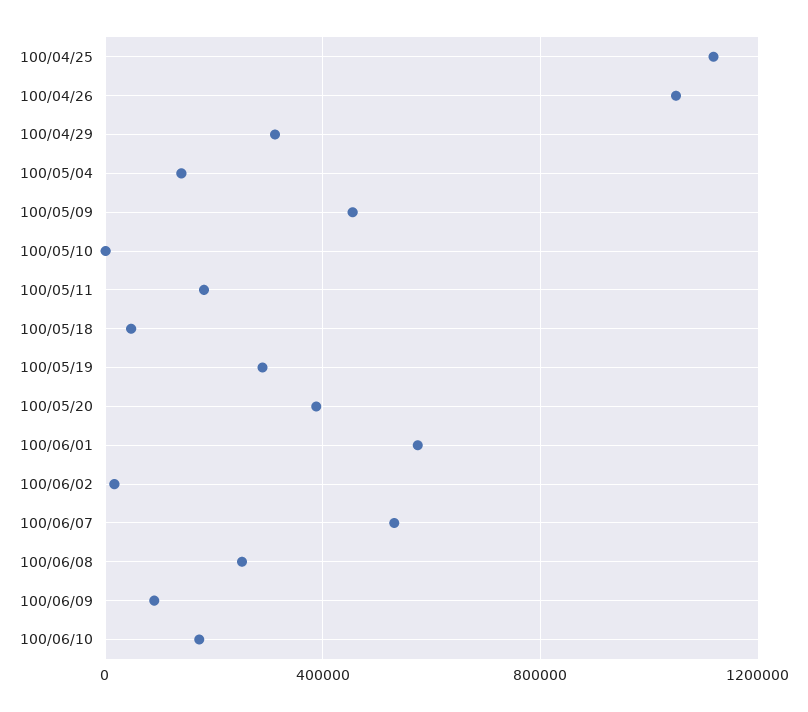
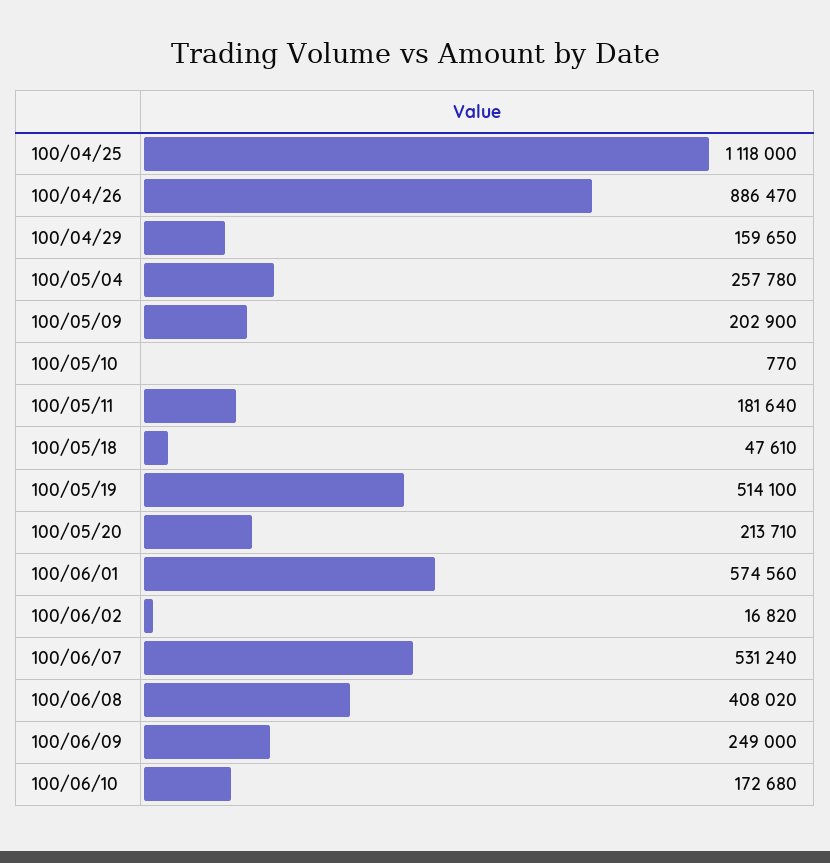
100/04/26: 1050000 -> 886470
100/04/29: 300000 -> 159650
100/05/04: 150000 -> 257780
100/05/09: 450000 -> 202900
100/05/19: 300000 -> 514100
100/05/20: 400000 -> 213710
100/06/08: 250000 -> 408020
100/06/09: 100000 -> 249000

